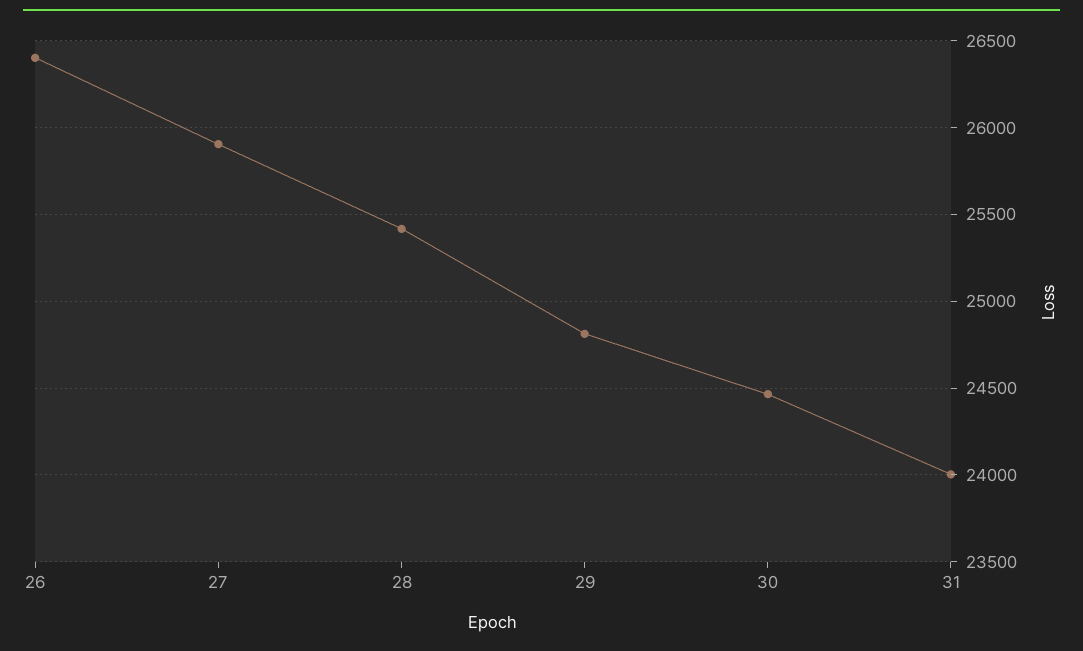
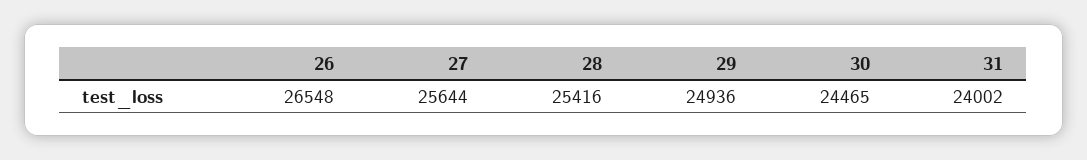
26: 26400 -> 26548
27: 25900 -> 25644
29: 24800 -> 24936

